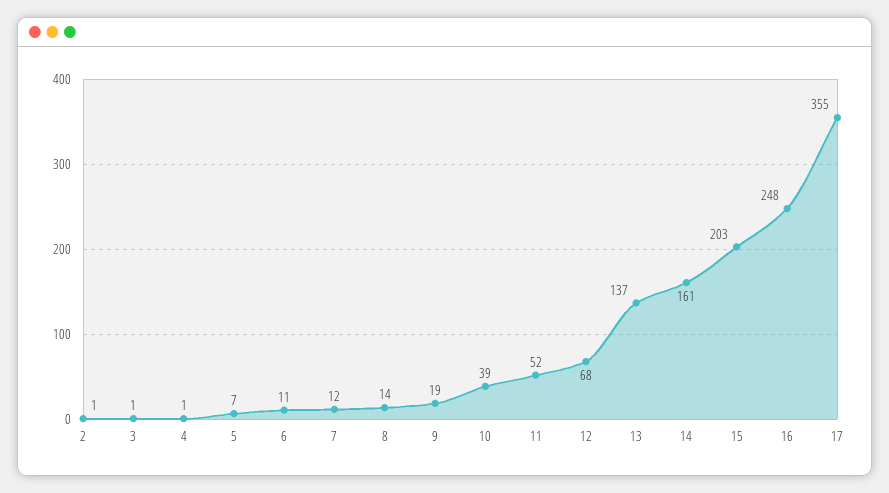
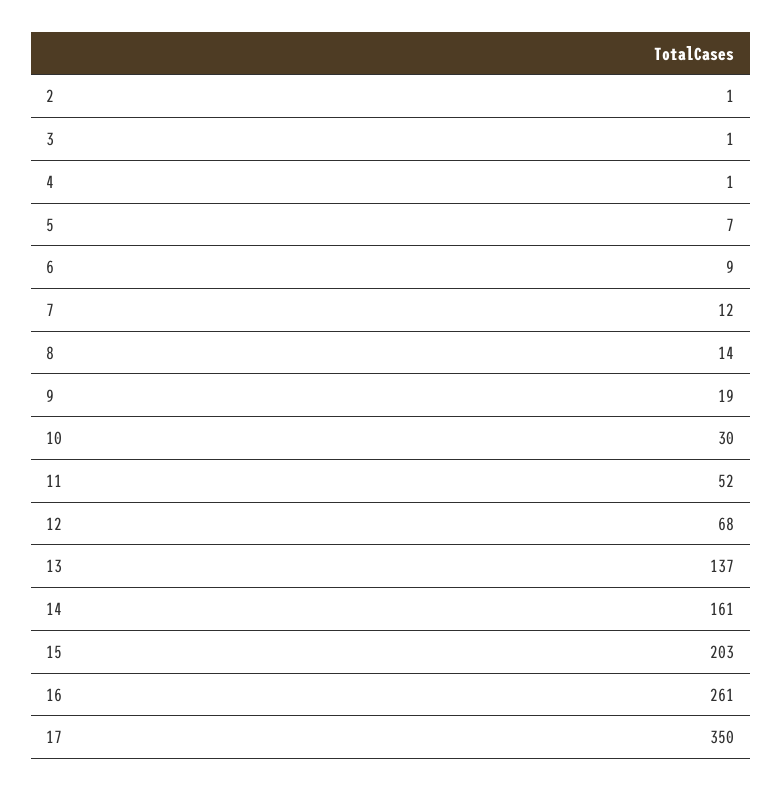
6: 11 -> 9
10: 39 -> 30
16: 248 -> 261
17: 355 -> 350

